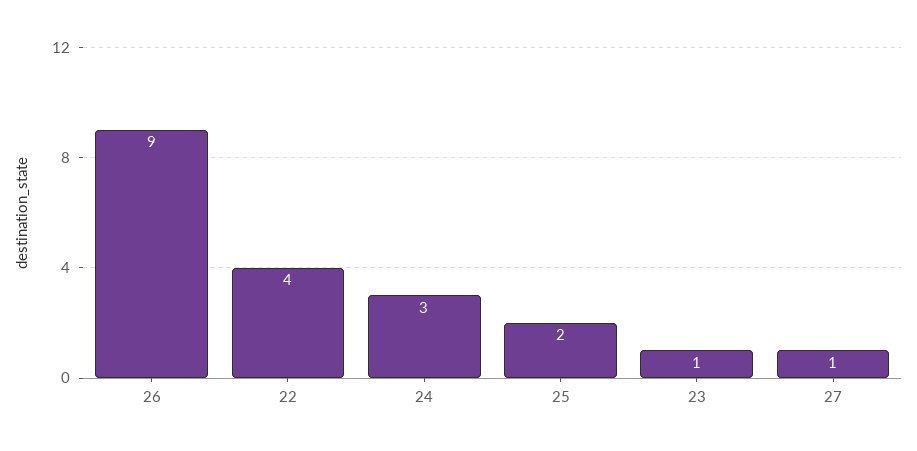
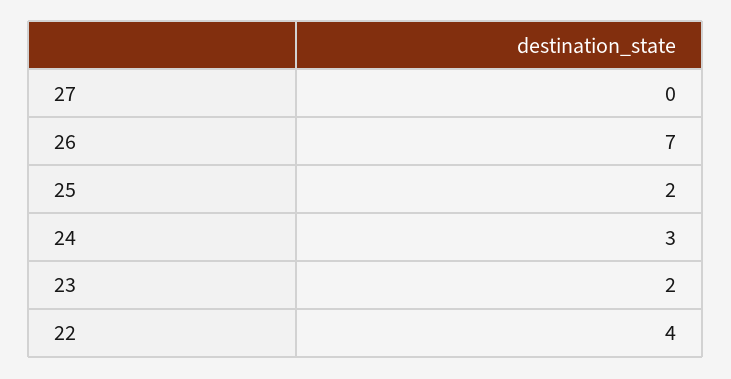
26: 9 -> 7
23: 1 -> 2
27: 1 -> 0

